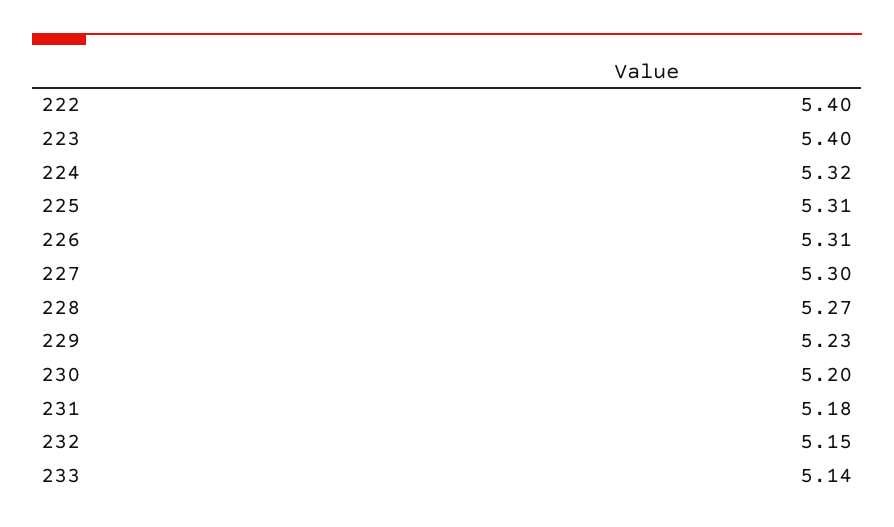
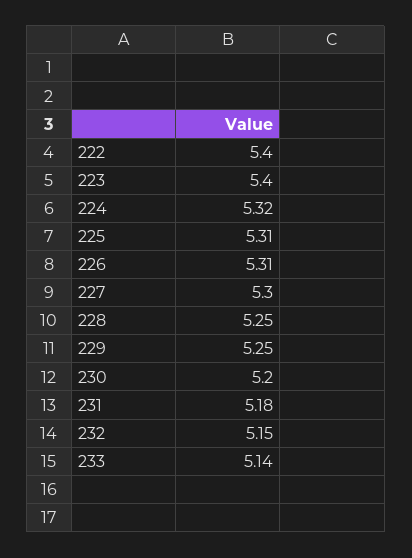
228: 5.27 -> 5.25
229: 5.23 -> 5.25

